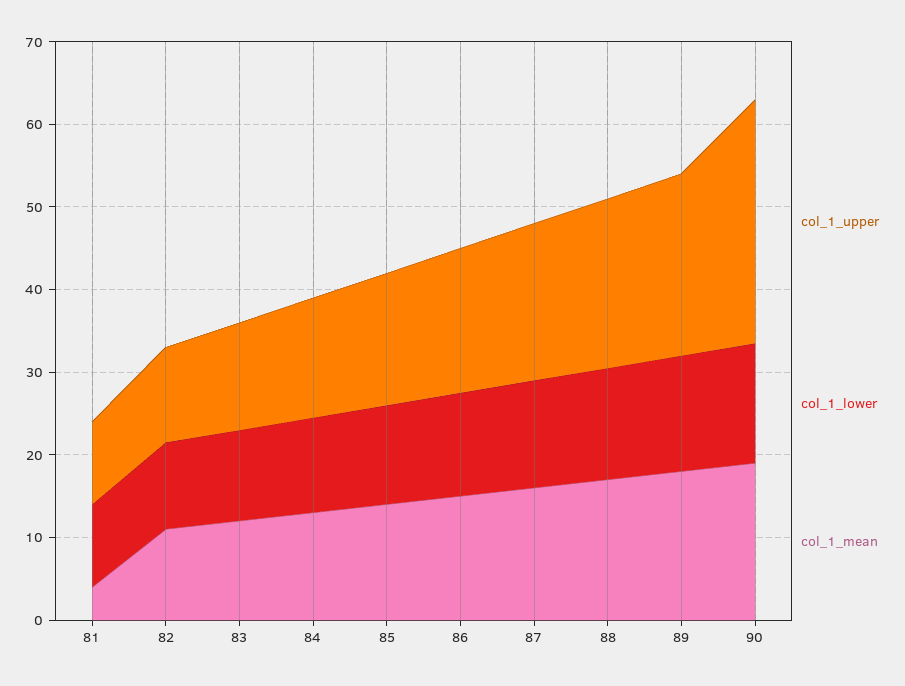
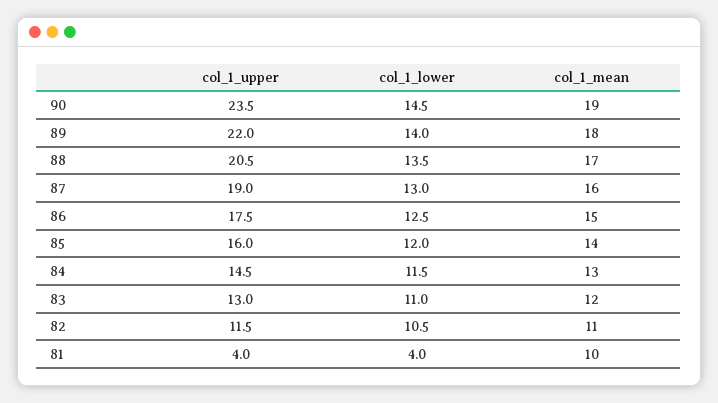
col_1_upper, 81: 10 -> 4
col_1_lower, 81: 10 -> 4
col_1_mean, 81: 4 -> 10
col_1_upper, 90: 30 -> 23.5

